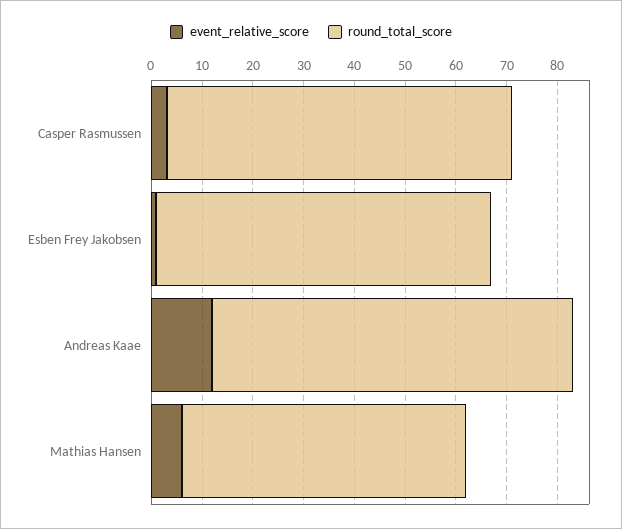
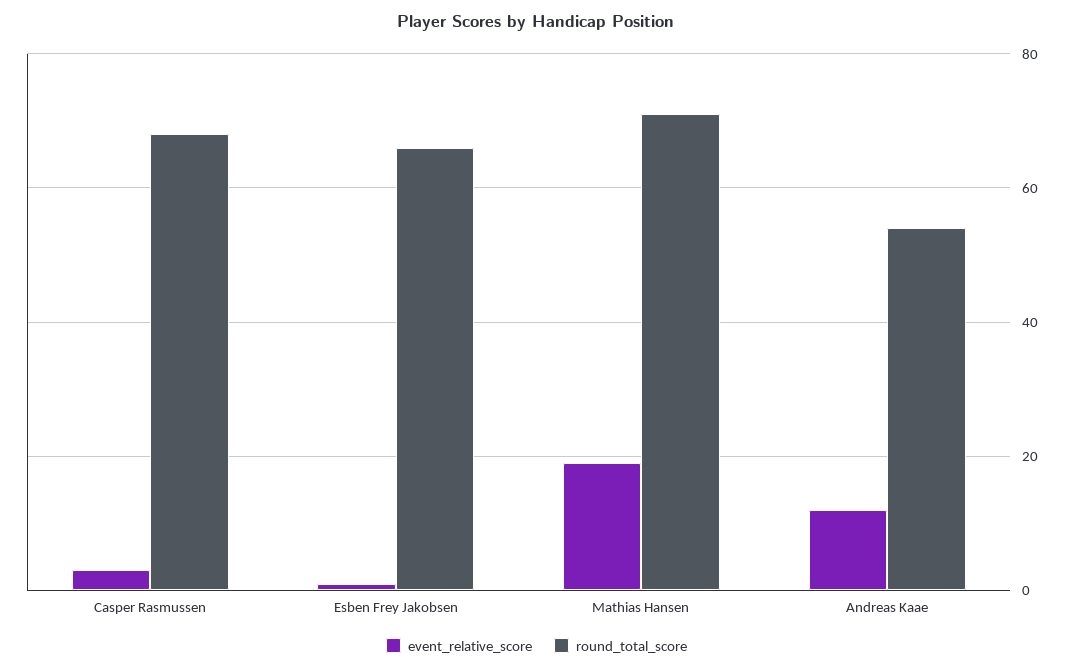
round_total_score, Andreas Kaae: 70 -> 55
event_relative_score, Mathias Hansen: 5 -> 20
round_total_score, Mathias Hansen: 55 -> 70

